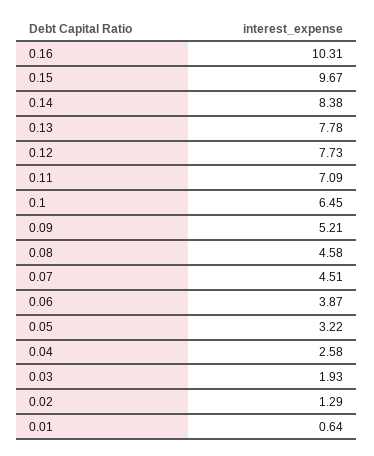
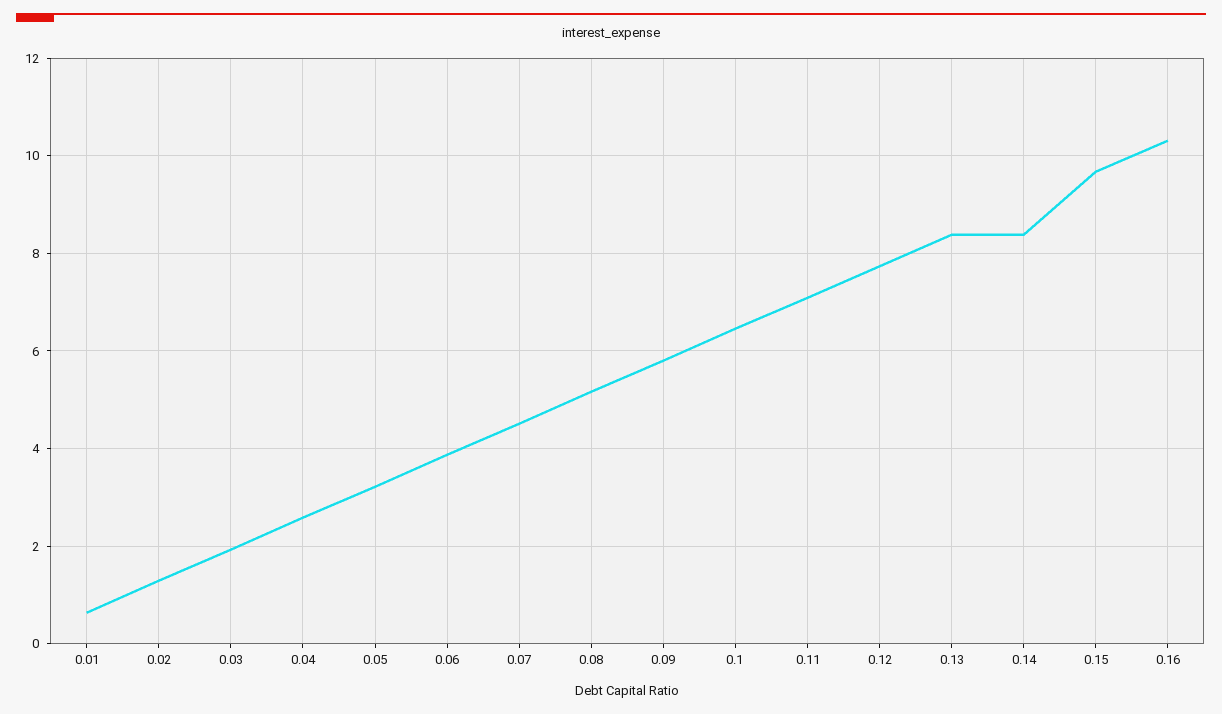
0.13: 7.78 -> 8.4
0.09: 5.21 -> 5.8
0.08: 4.58 -> 5.2

